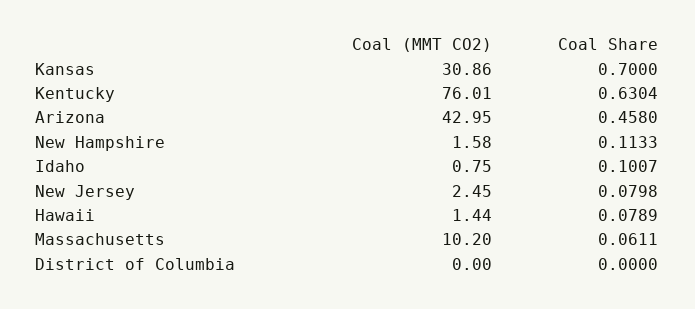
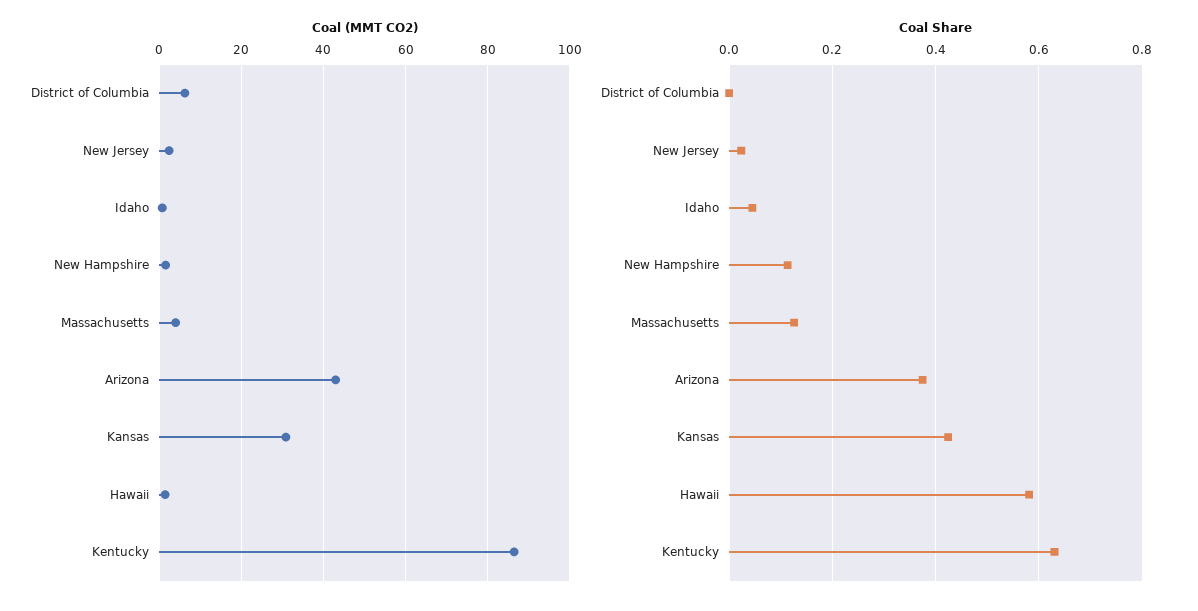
Coal Share, Kansas: 0.7 -> 0.42
Coal (MMT CO2), Kentucky: 76.01 -> 86
Coal Share, Arizona: 0.458 -> 0.38
Coal Share, Idaho: 0.1007 -> 0.04
Coal Share, New Jersey: 0.0798 -> 0.02
Coal Share, Hawaii: 0.0789 -> 0.58
Coal (MMT CO2), Massachusetts: 10.2 -> 4
Coal Share, Massachusetts: 0.0611 -> 0.12
Coal (MMT CO2), District of Columbia: 0 -> 6

